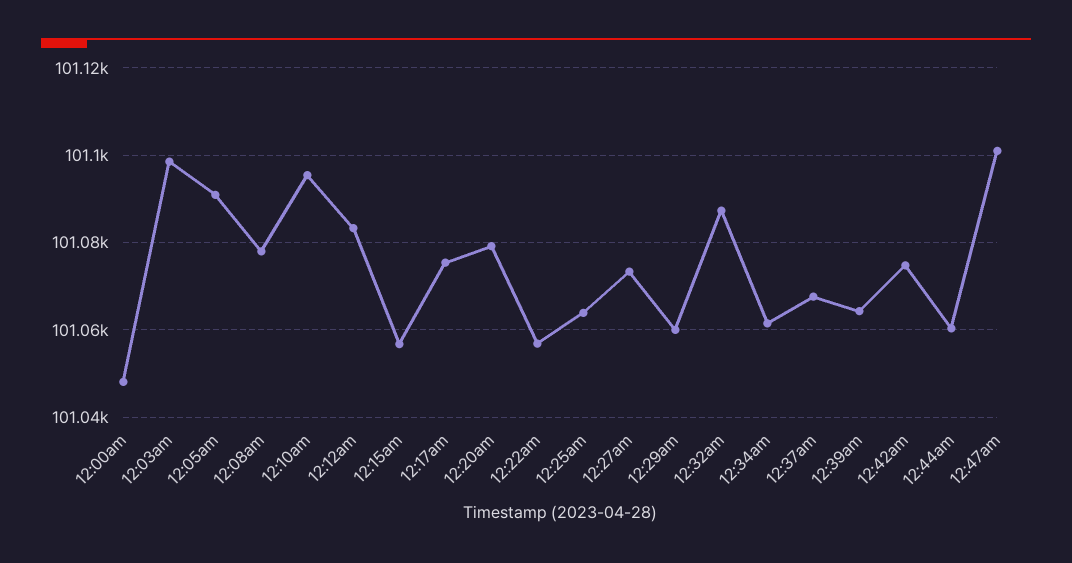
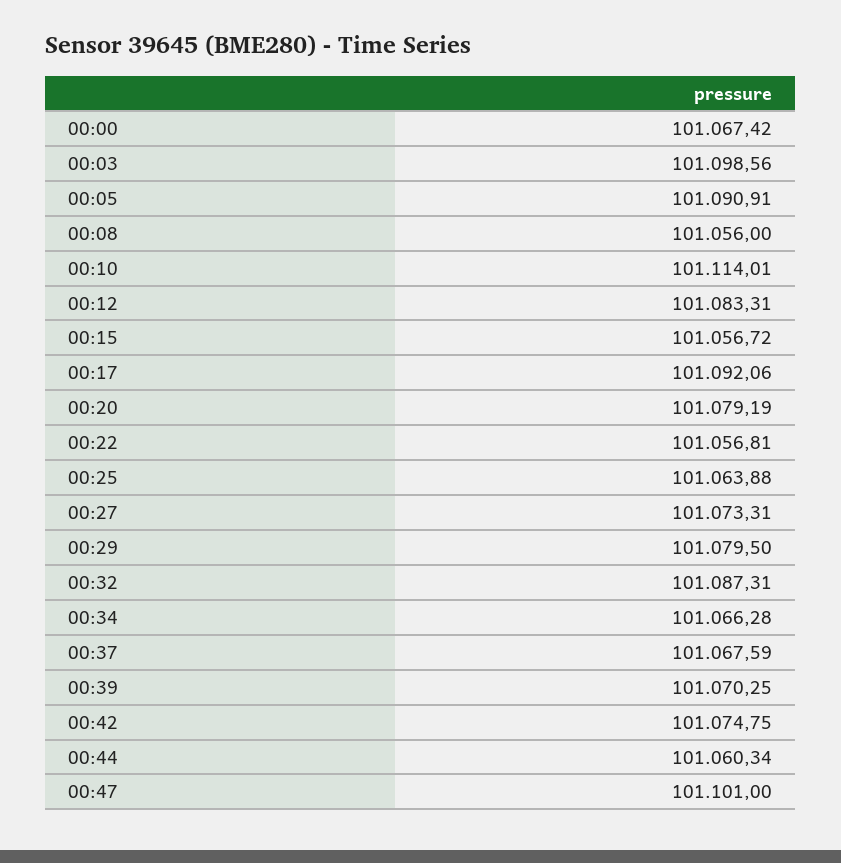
12:00am: 101048 -> 101067.42
12:08am: 101078 -> 101056
12:10am: 101096 -> 101114.01
12:17am: 101076 -> 101092.06
12:29am: 101060 -> 101079.5
12:34am: 101062 -> 101066.28
12:39am: 101064 -> 101070.25

